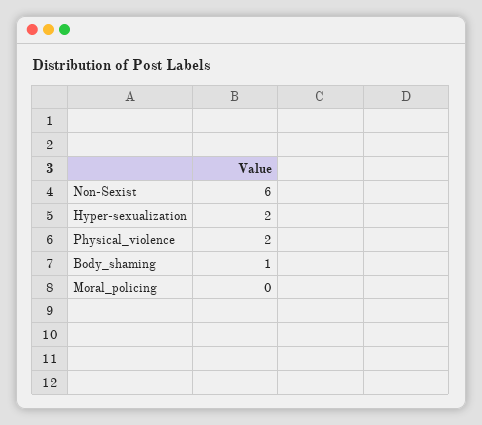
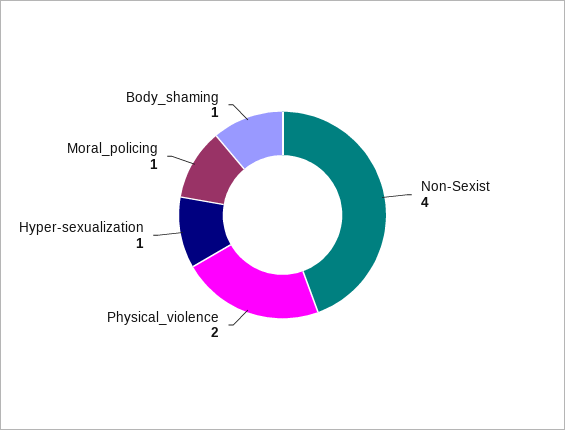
Non-Sexist: 6 -> 4
Hyper-sexualization: 2 -> 1
Moral_policing: 0 -> 1

